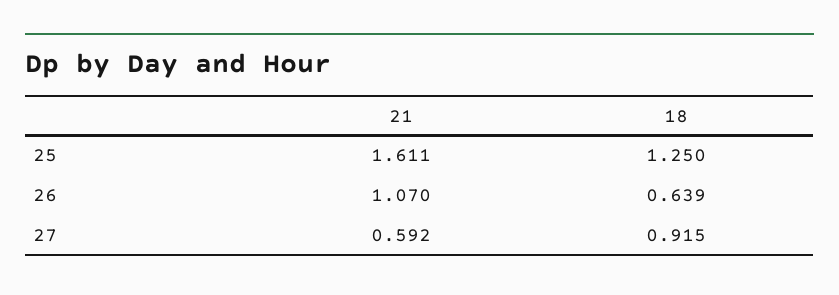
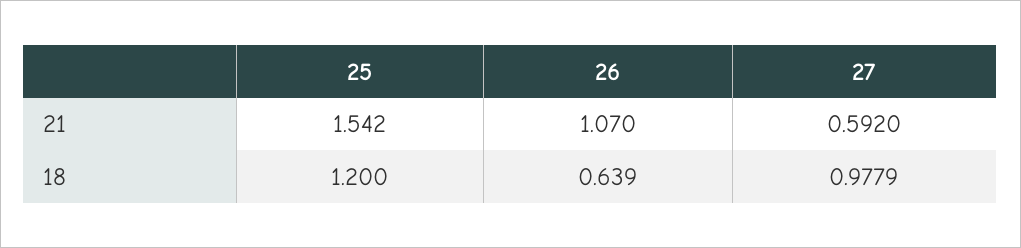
21, 25: 1.611 -> 1.542
18, 25: 1.25 -> 1.2
18, 27: 0.915 -> 0.9779

